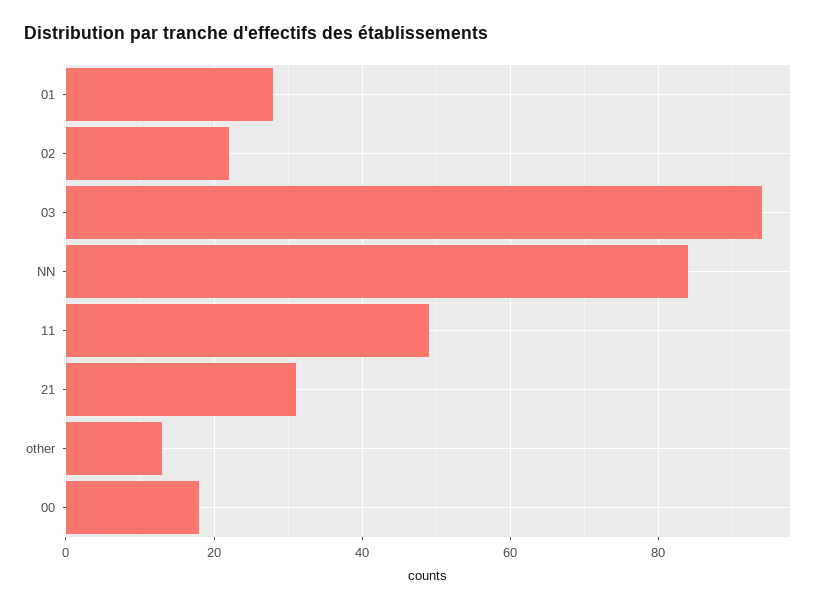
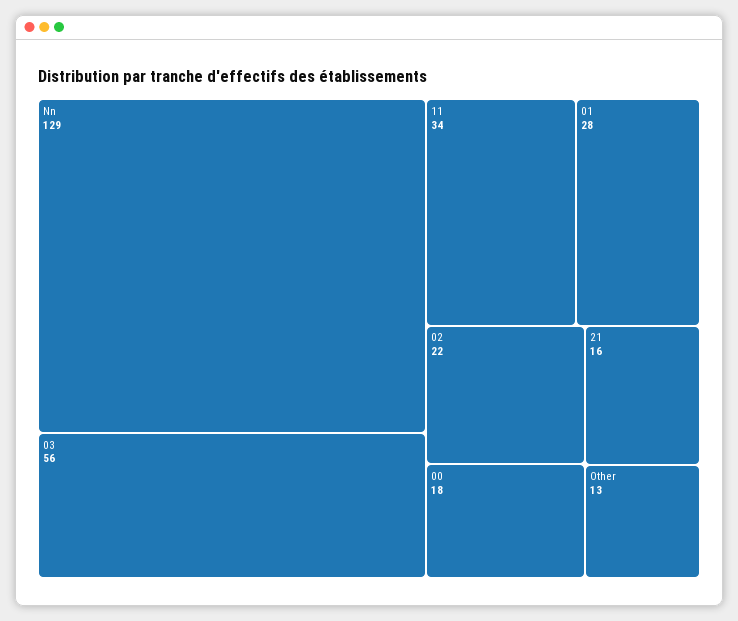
03: 95 -> 56
NN: 85 -> 129
11: 50 -> 34
21: 30 -> 16

